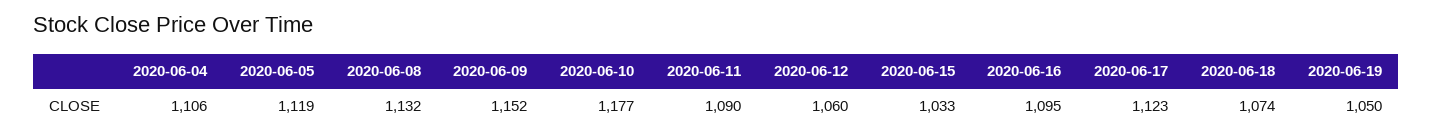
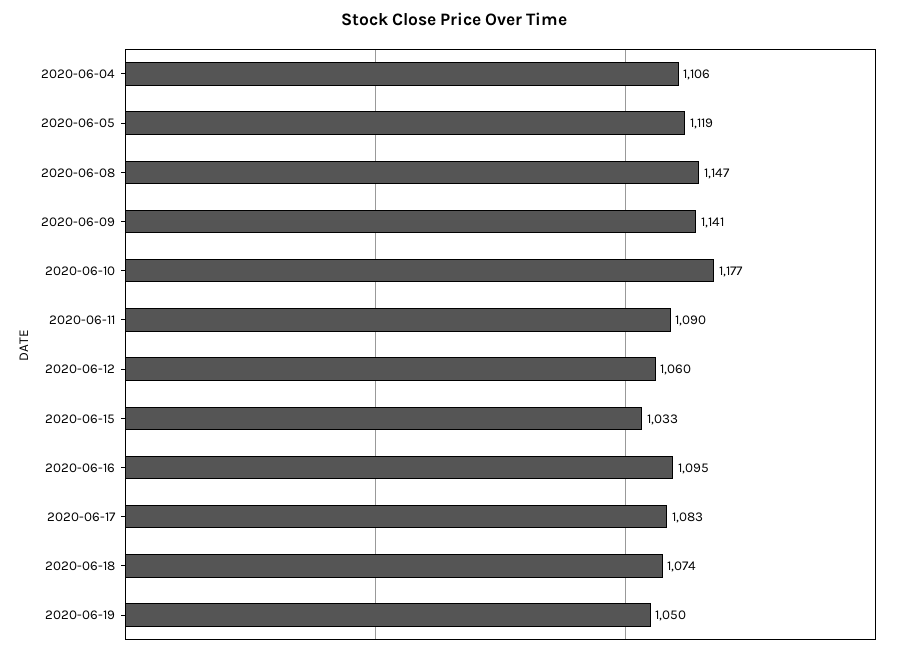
2020-06-08: 1132 -> 1147
2020-06-09: 1152 -> 1141
2020-06-17: 1123 -> 1083

